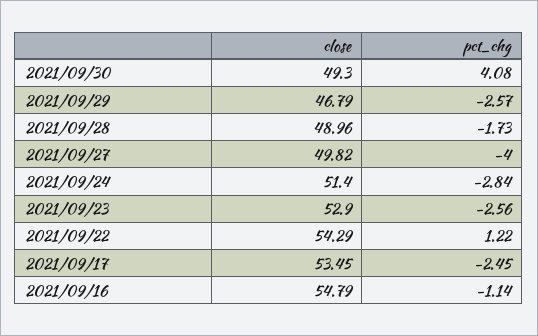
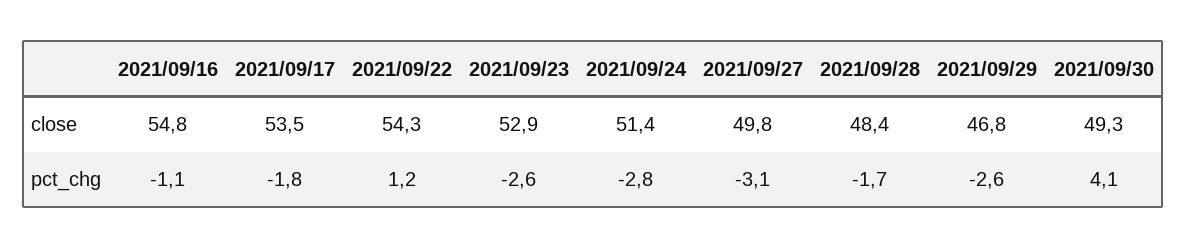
close, 2021/09/28: 48.96 -> 48.4
pct_chg, 2021/09/27: -4 -> -3.1
pct_chg, 2021/09/17: -2.45 -> -1.8

